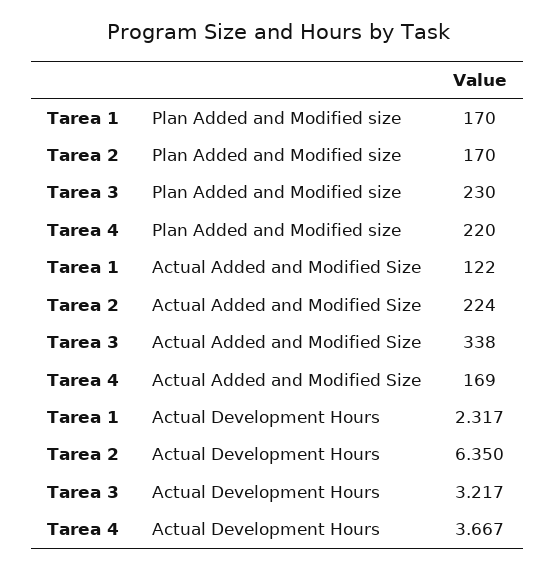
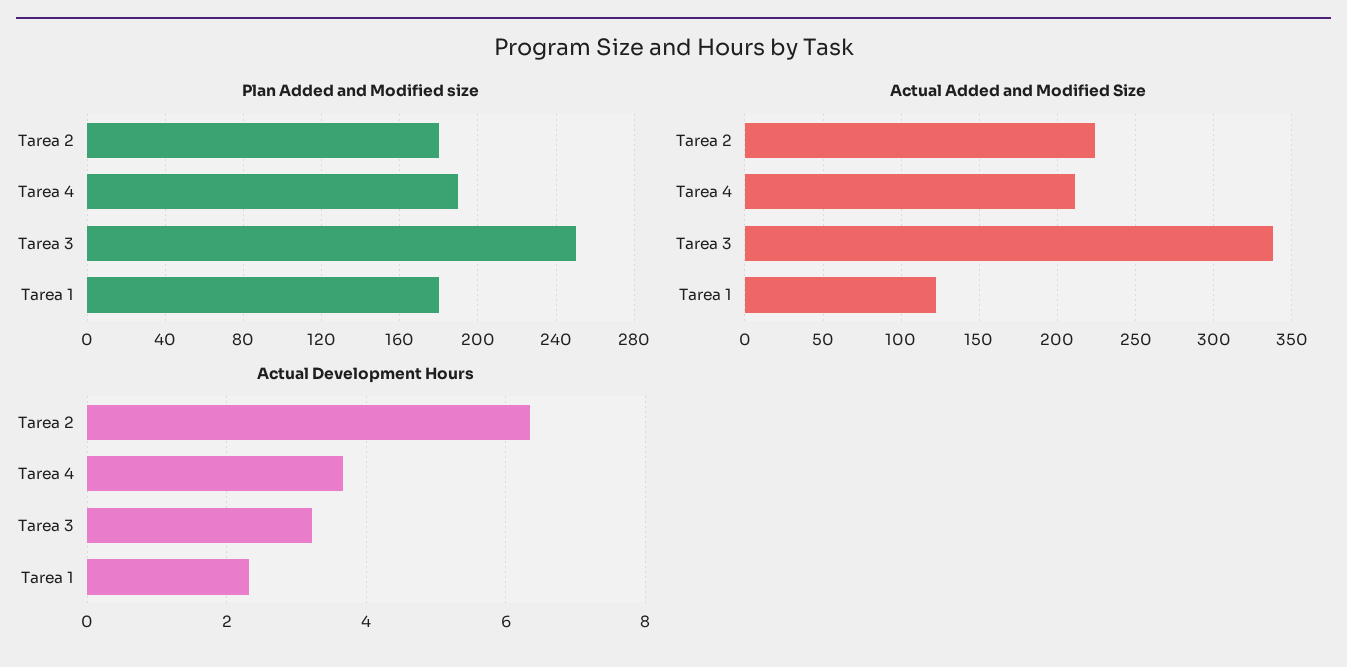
Plan Added and Modified size, Tarea 1: 170 -> 180
Plan Added and Modified size, Tarea 2: 170 -> 180
Plan Added and Modified size, Tarea 3: 230 -> 250
Plan Added and Modified size, Tarea 4: 220 -> 190
Actual Added and Modified Size, Tarea 4: 169 -> 210

